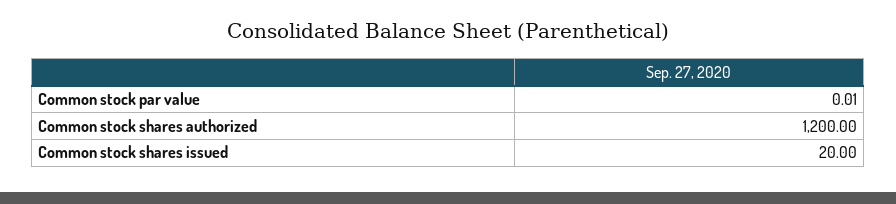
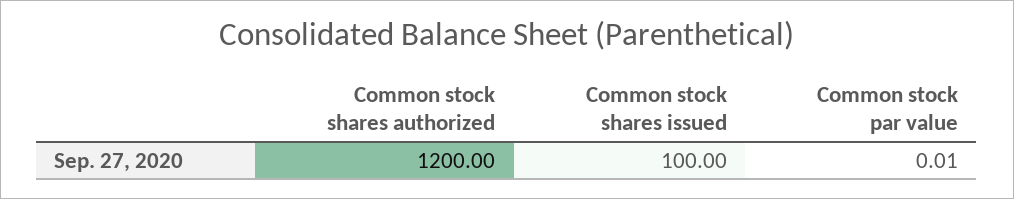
Common stock shares issued: 20 -> 100

